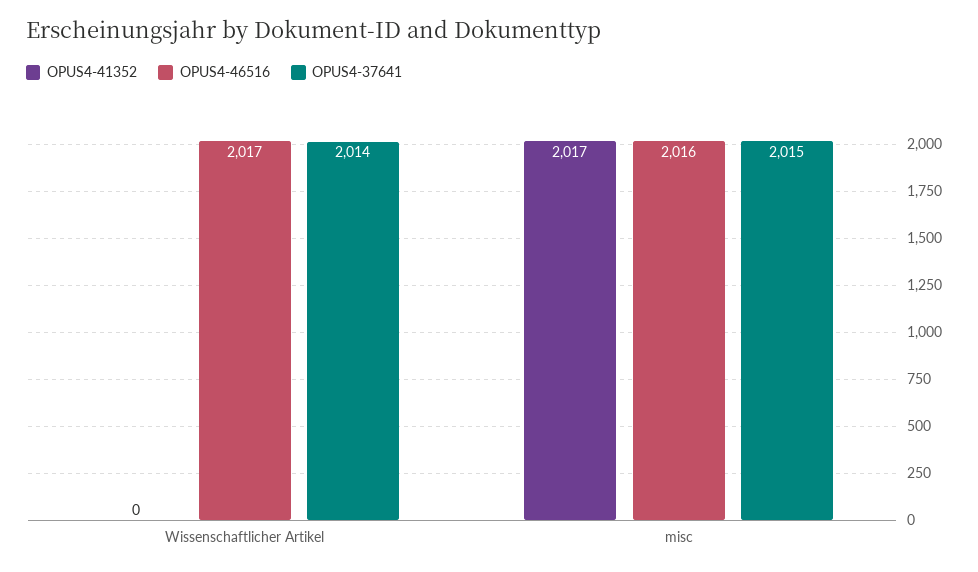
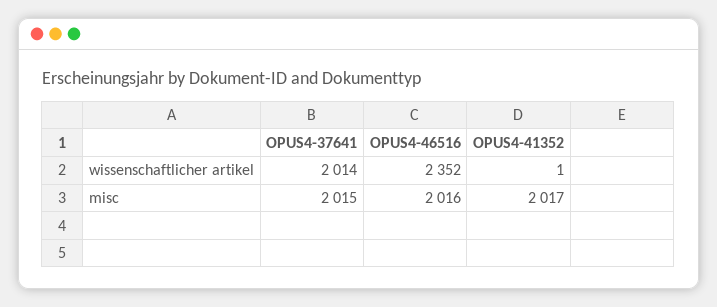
OPUS4-41352, Wissenschaftlicher Artikel: 0 -> 1
OPUS4-46516, Wissenschaftlicher Artikel: 2017 -> 2352

